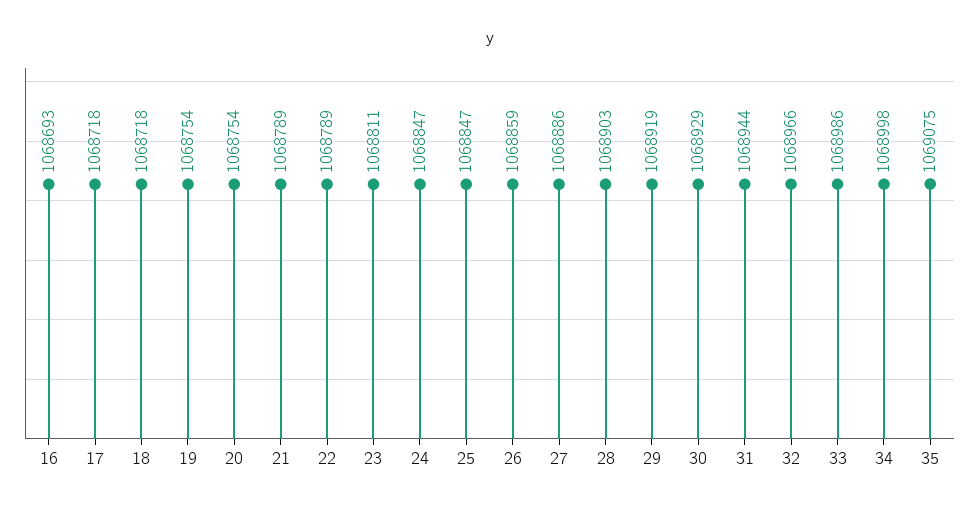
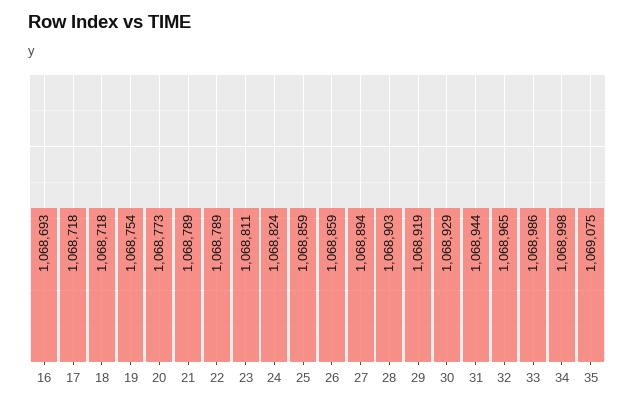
20: 1068754 -> 1068773
24: 1068847 -> 1068824
25: 1068847 -> 1068859
27: 1068886 -> 1068894
32: 1068966 -> 1068965

